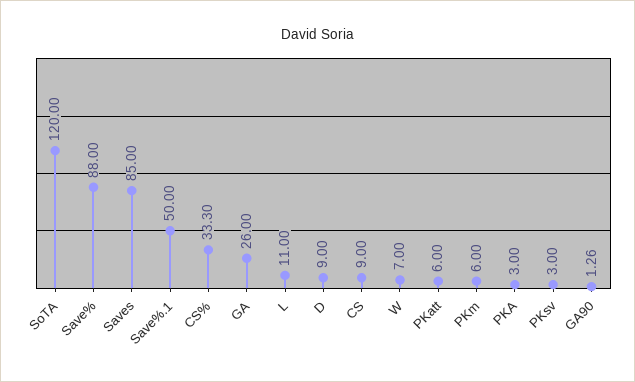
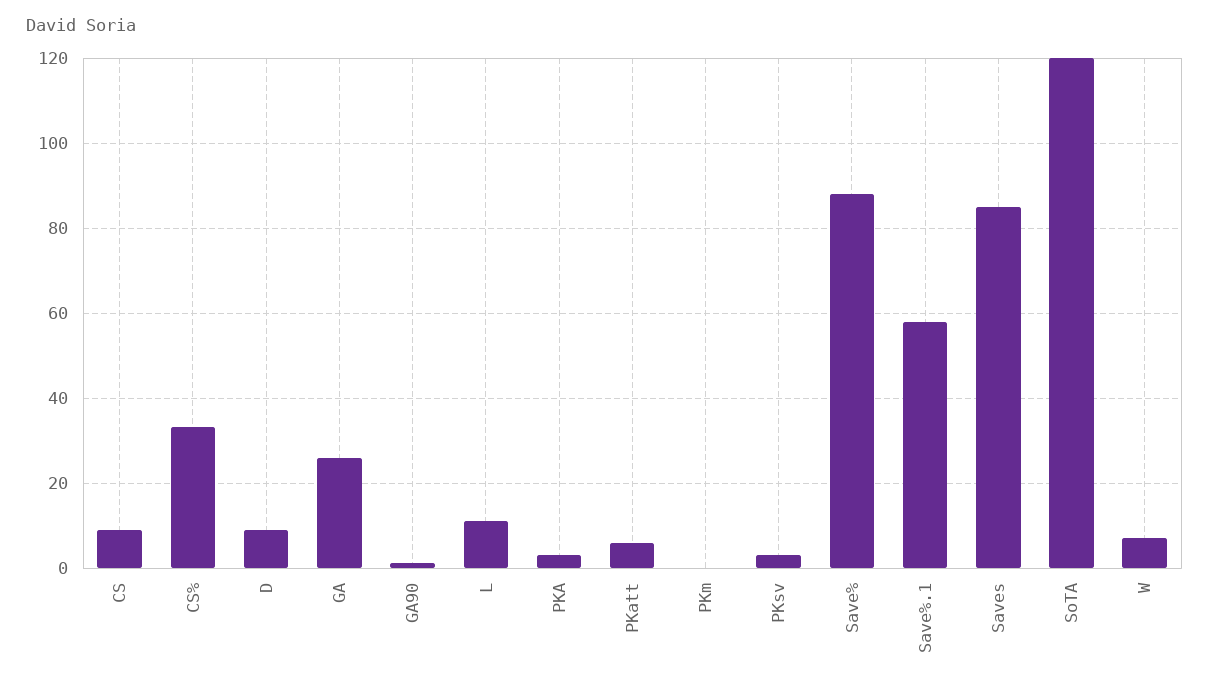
Save%.1: 50 -> 58
PKm: 6 -> 0

